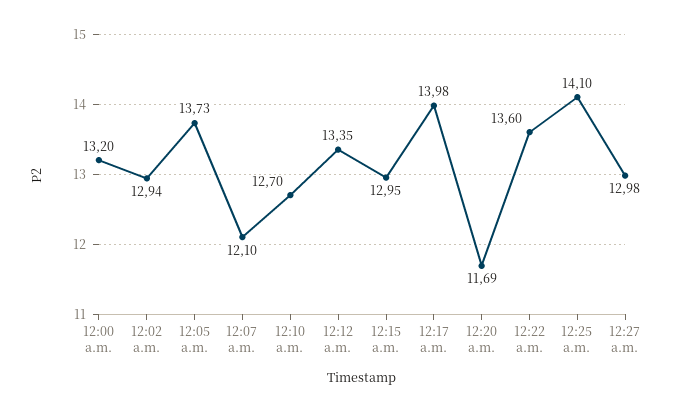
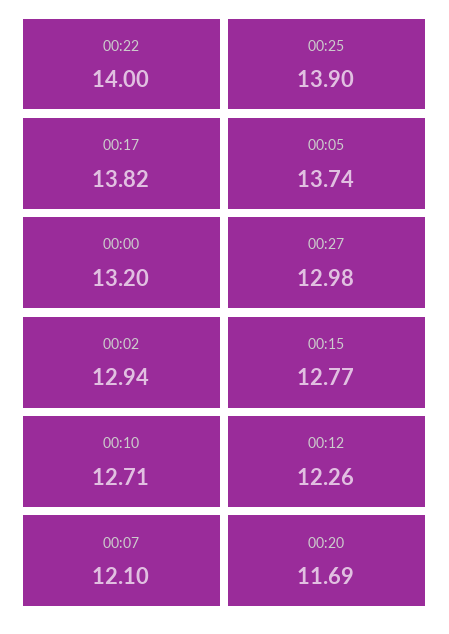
12:05 a.m.: 13.73 -> 13.74
12:10 a.m.: 12.7 -> 12.71
12:12 a.m.: 13.35 -> 12.26
12:15 a.m.: 12.95 -> 12.77
12:17 a.m.: 13.98 -> 13.82
12:22 a.m.: 13.6 -> 14
12:25 a.m.: 14.1 -> 13.9

